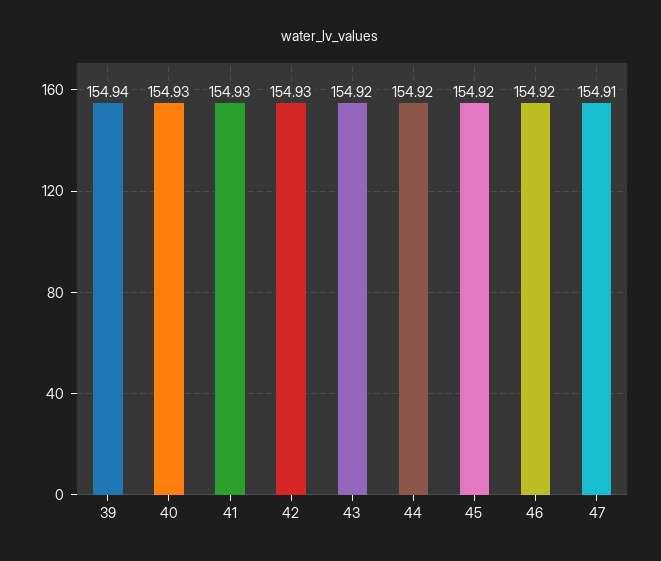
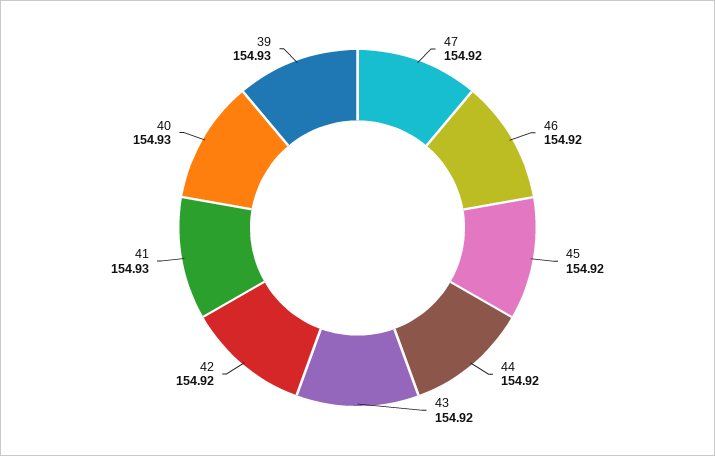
39: 154.94 -> 154.93
42: 154.93 -> 154.92
47: 154.91 -> 154.92

